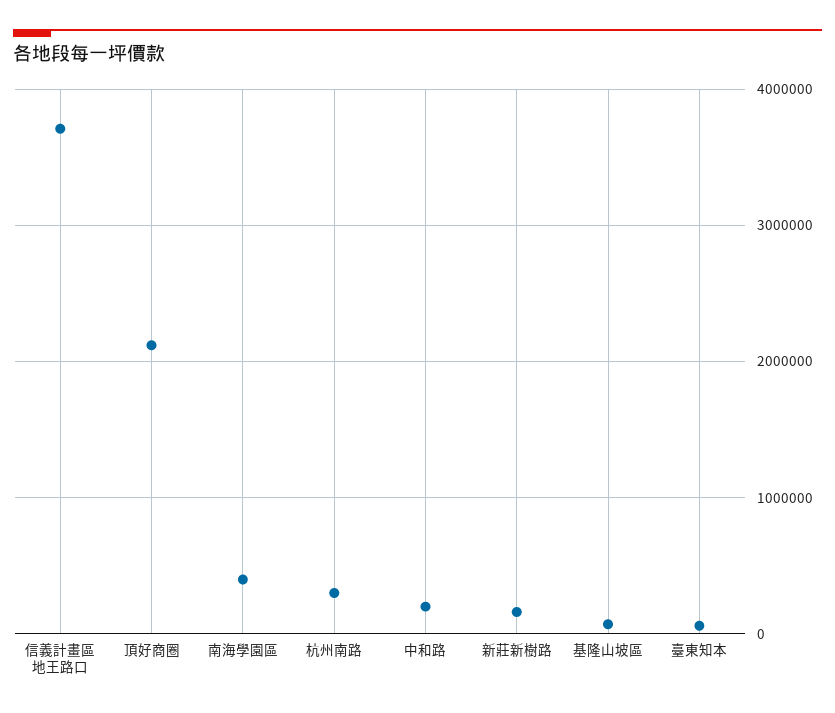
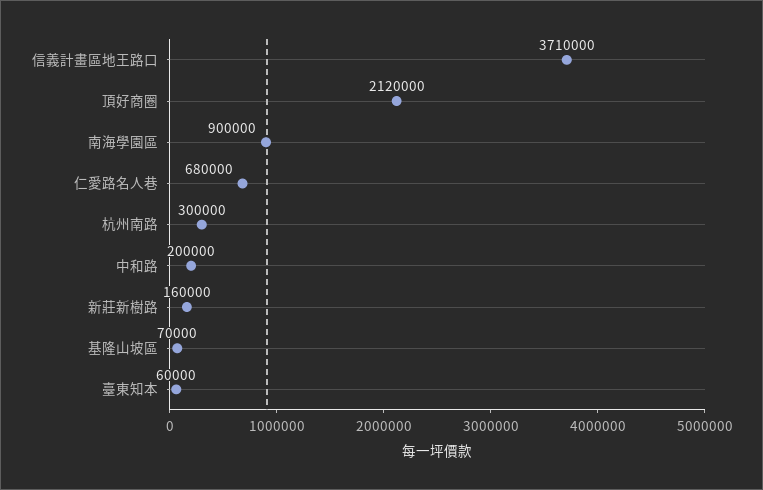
南海學園區: 400000 -> 900000
仁愛路名人巷: none -> 680000

